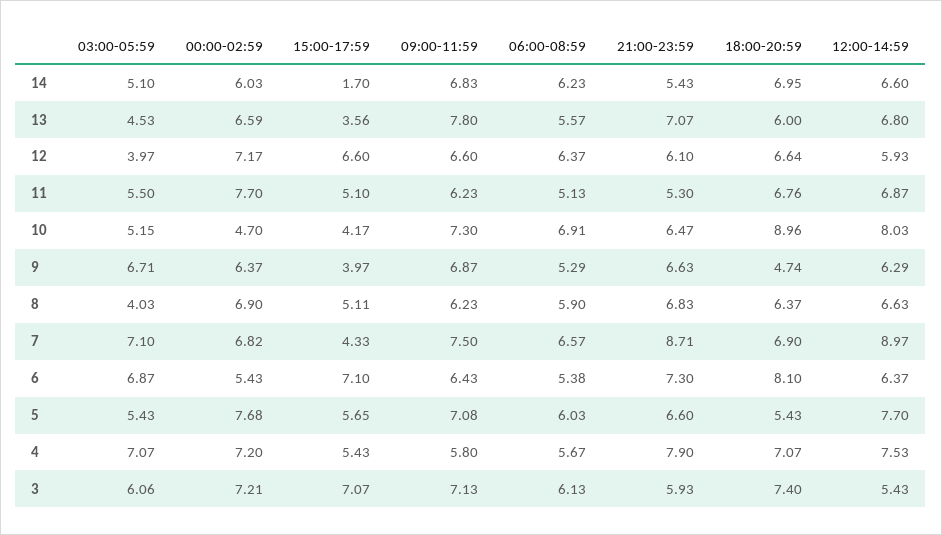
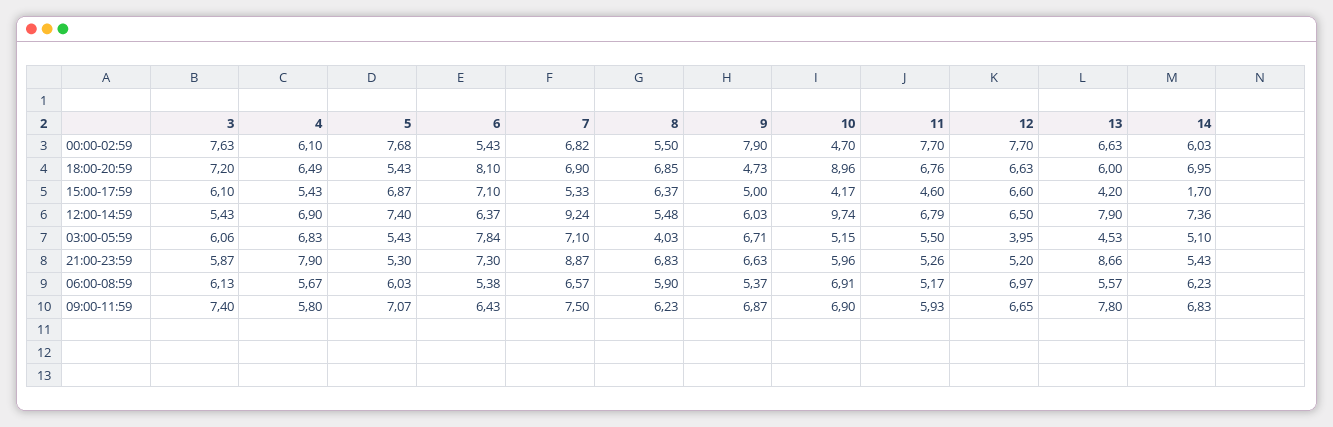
12:00-14:59, 14: 6.6 -> 7.36
00:00-02:59, 13: 6.59 -> 6.63
15:00-17:59, 13: 3.56 -> 4.2
21:00-23:59, 13: 7.07 -> 8.66
12:00-14:59, 13: 6.8 -> 7.9
03:00-05:59, 12: 3.97 -> 3.95
00:00-02:59, 12: 7.17 -> 7.7
09:00-11:59, 12: 6.6 -> 6.65
06:00-08:59, 12: 6.37 -> 6.97
21:00-23:59, 12: 6.1 -> 5.2
18:00-20:59, 12: 6.64 -> 6.63
12:00-14:59, 12: 5.93 -> 6.5
15:00-17:59, 11: 5.1 -> 4.6
09:00-11:59, 11: 6.23 -> 5.93
06:00-08:59, 11: 5.13 -> 5.17
21:00-23:59, 11: 5.3 -> 5.26
12:00-14:59, 11: 6.87 -> 6.79
09:00-11:59, 10: 7.3 -> 6.9
21:00-23:59, 10: 6.47 -> 5.96
12:00-14:59, 10: 8.03 -> 9.74
00:00-02:59, 9: 6.37 -> 7.9
15:00-17:59, 9: 3.97 -> 5
06:00-08:59, 9: 5.29 -> 5.37
18:00-20:59, 9: 4.74 -> 4.73
12:00-14:59, 9: 6.29 -> 6.03
00:00-02:59, 8: 6.9 -> 5.5
15:00-17:59, 8: 5.11 -> 6.37
18:00-20:59, 8: 6.37 -> 6.85
12:00-14:59, 8: 6.63 -> 5.48
15:00-17:59, 7: 4.33 -> 5.33
21:00-23:59, 7: 8.71 -> 8.87
12:00-14:59, 7: 8.97 -> 9.24
03:00-05:59, 6: 6.87 -> 7.84
15:00-17:59, 5: 5.65 -> 6.87
09:00-11:59, 5: 7.08 -> 7.07
21:00-23:59, 5: 6.6 -> 5.3
12:00-14:59, 5: 7.7 -> 7.4
03:00-05:59, 4: 7.07 -> 6.83
00:00-02:59, 4: 7.2 -> 6.1
18:00-20:59, 4: 7.07 -> 6.49
12:00-14:59, 4: 7.53 -> 6.9
00:00-02:59, 3: 7.21 -> 7.63
15:00-17:59, 3: 7.07 -> 6.1
09:00-11:59, 3: 7.13 -> 7.4
21:00-23:59, 3: 5.93 -> 5.87
18:00-20:59, 3: 7.4 -> 7.2

